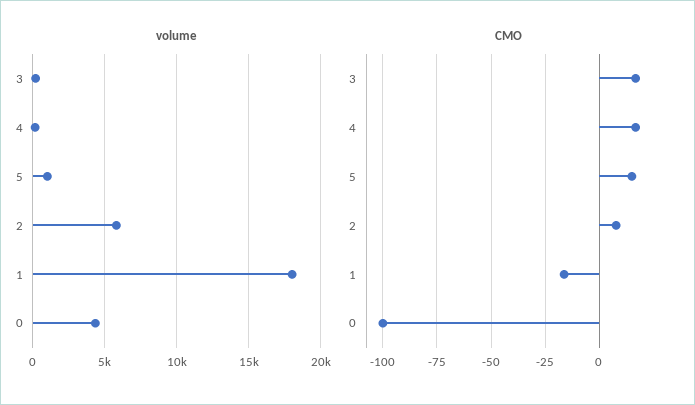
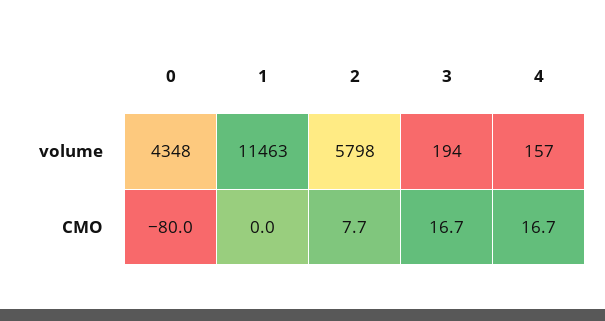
volume, 5: 1000 -> none
volume, 1: 18000 -> 11463
CMO, 5: 15 -> none
CMO, 1: -15 -> 0
CMO, 0: -100 -> -80

